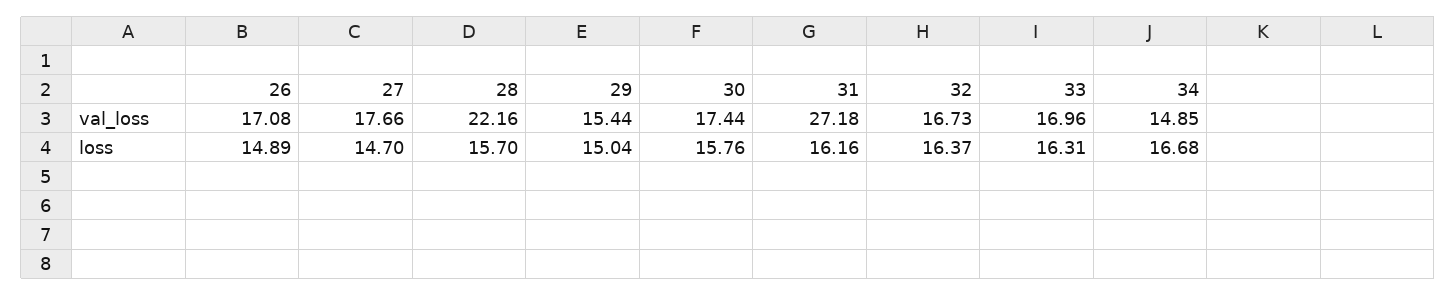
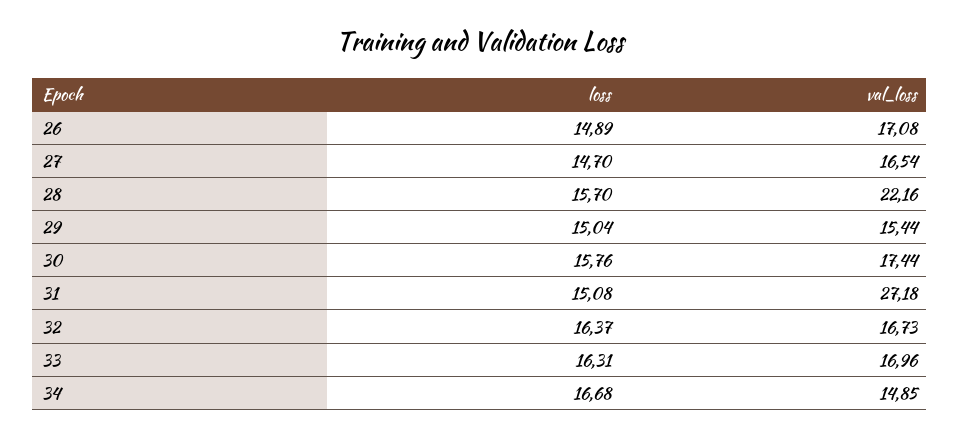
27, val_loss: 17.66 -> 16.54
31, loss: 16.16 -> 15.08

